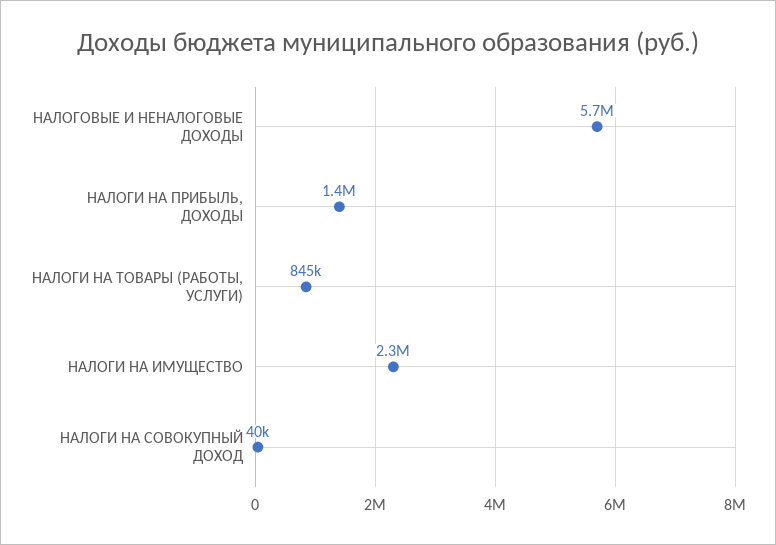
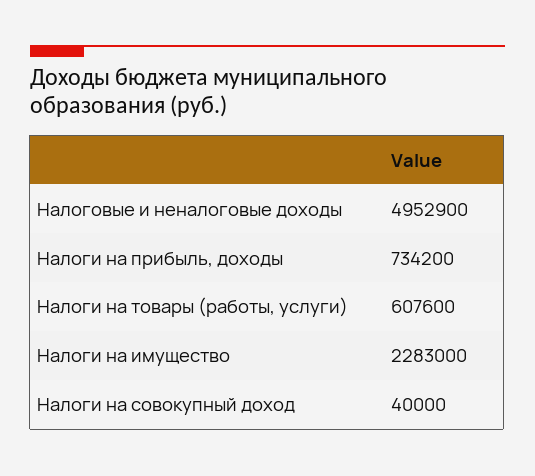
НАЛОГОВЫЕ И НЕНАЛОГОВЫЕ ДОХОДЫ: 5700000 -> 4952900
НАЛОГИ НА ПРИБЫЛЬ, ДОХОДЫ: 1400000 -> 734200
НАЛОГИ НА ТОВАРЫ (РАБОТЫ, УСЛУГИ): 845000 -> 607600

